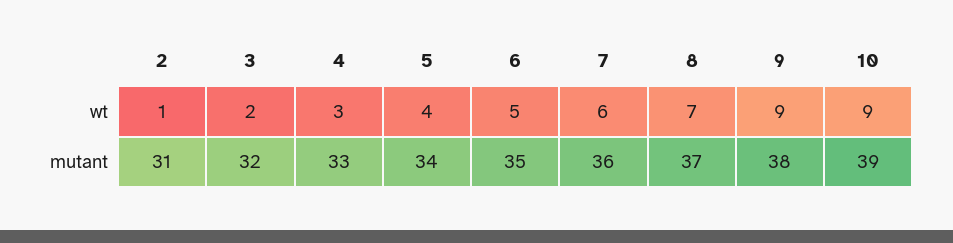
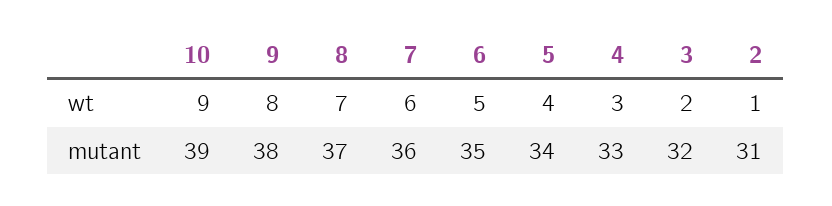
9, wt: 9 -> 8

